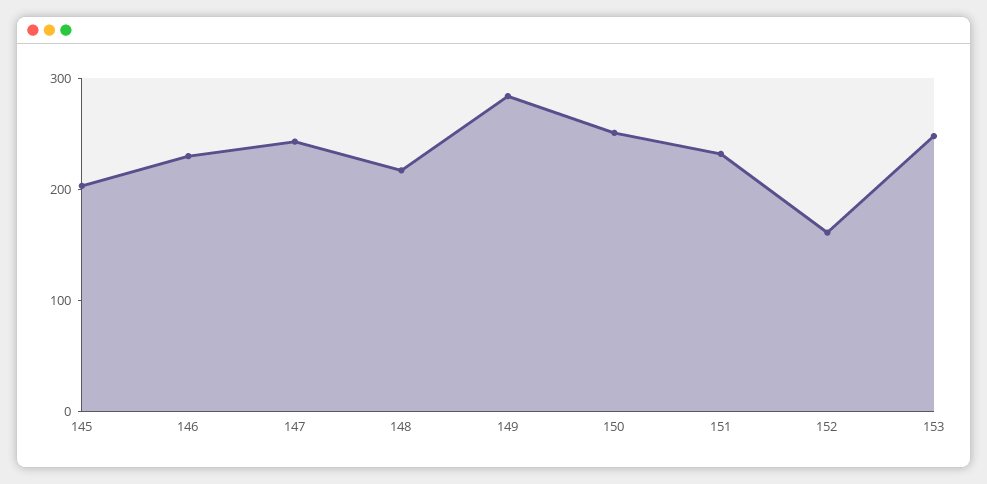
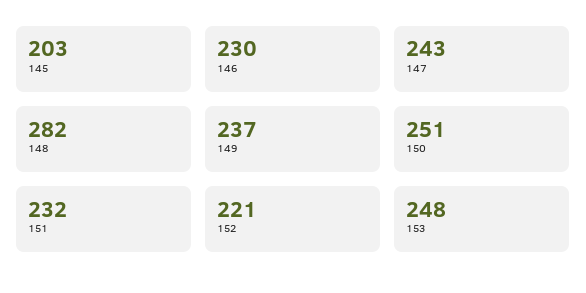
148: 220 -> 282
149: 280 -> 237
152: 160 -> 221

